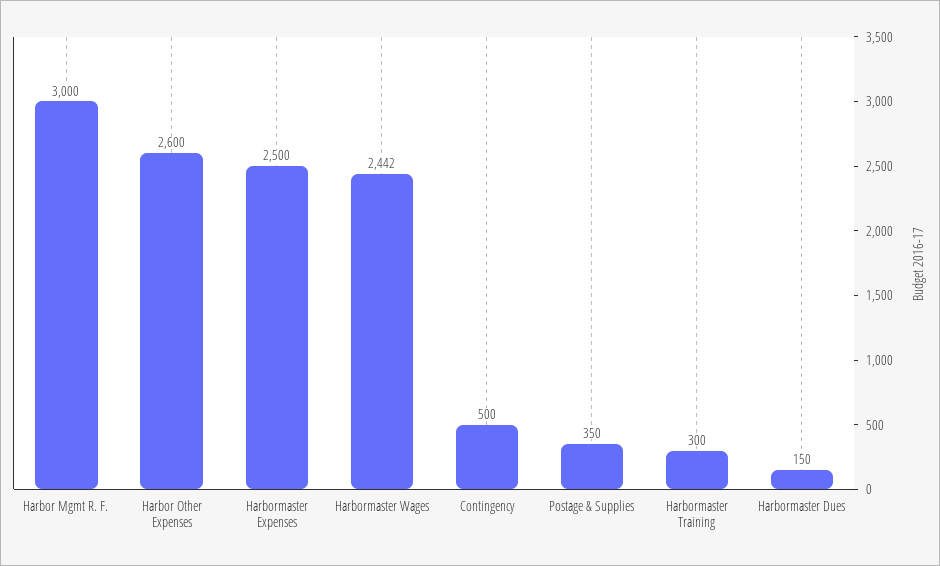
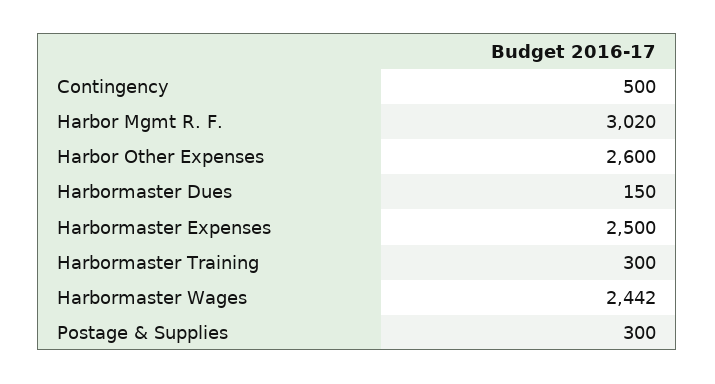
Harbor Mgmt R. F.: 3000 -> 3020
Postage & Supplies: 350 -> 300

